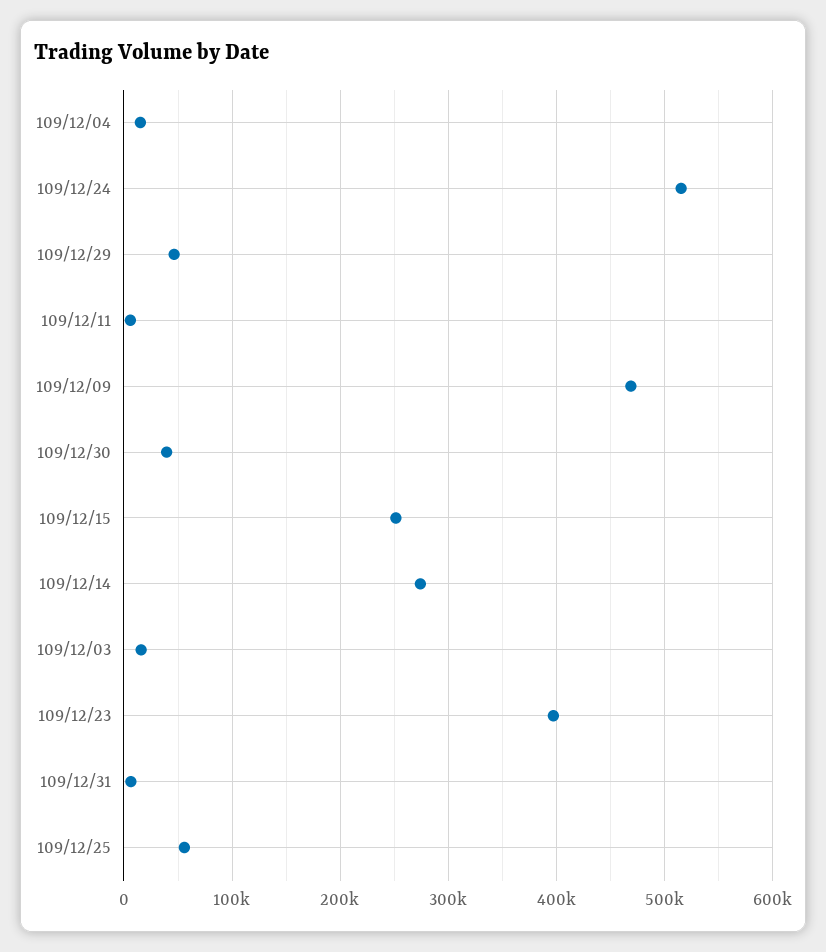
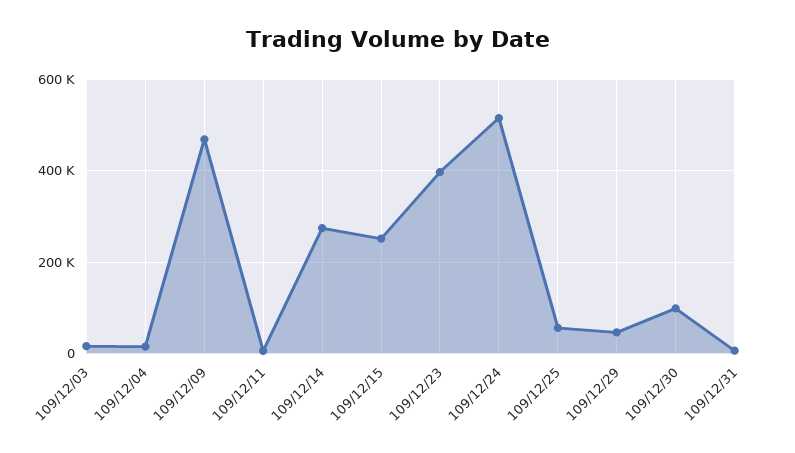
109/12/30: 40000 -> 100000

